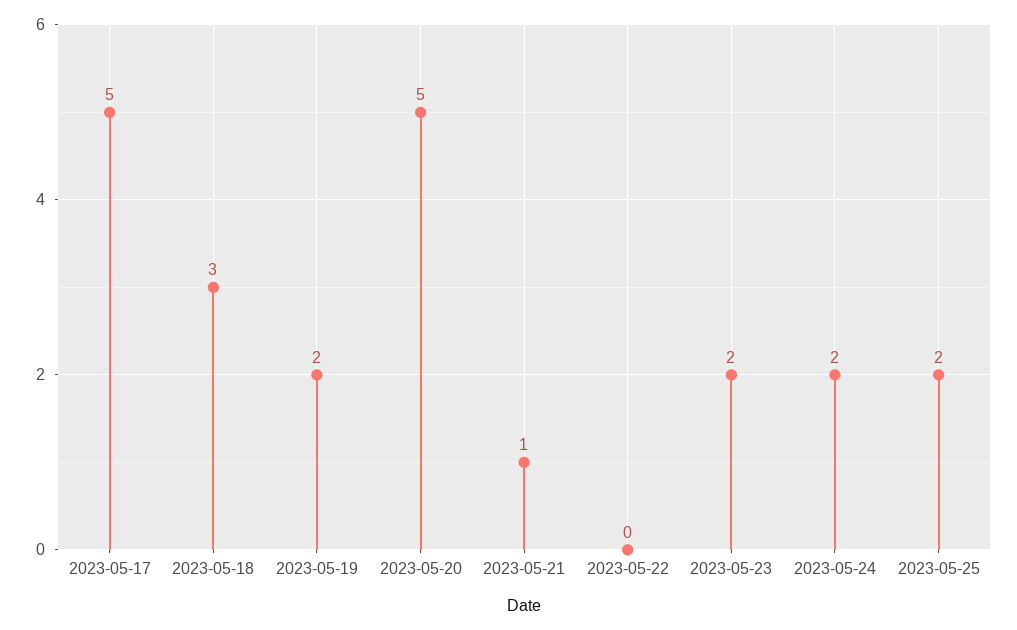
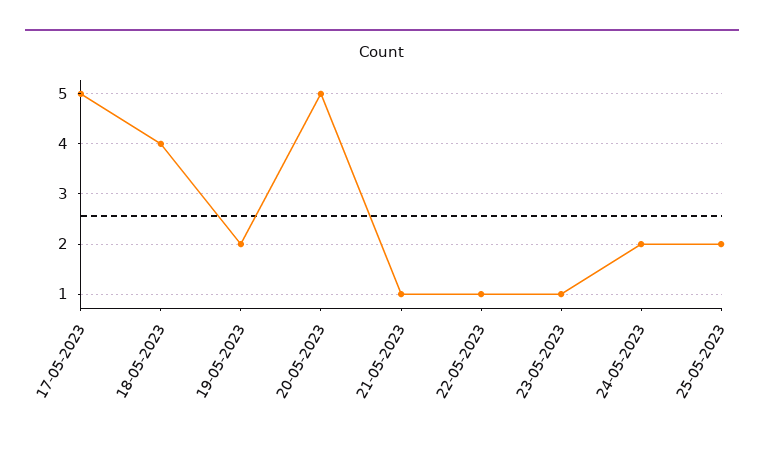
2023-05-18: 3 -> 4
2023-05-22: 0 -> 1
2023-05-23: 2 -> 1

